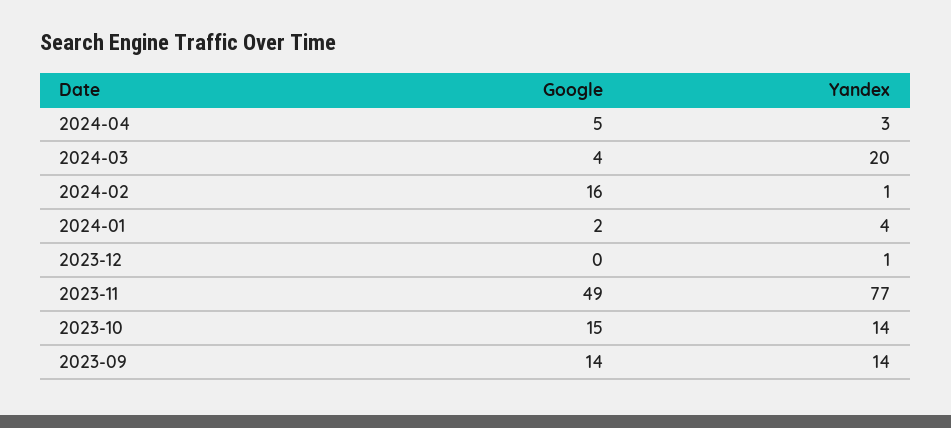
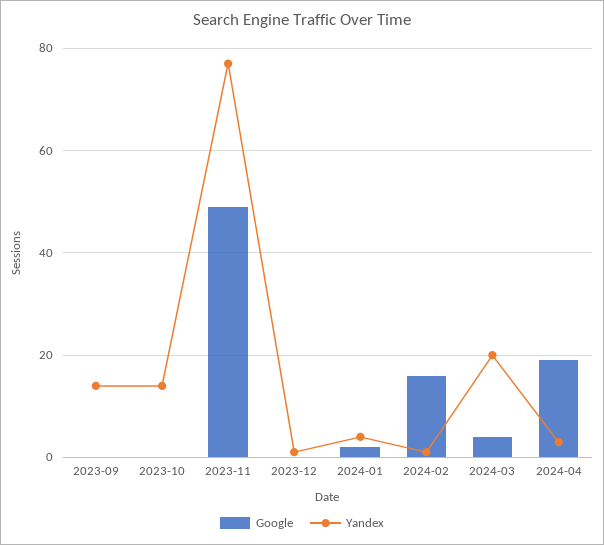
Google, 2024-04: 5 -> 20
Google, 2023-10: 15 -> 0
Google, 2023-09: 14 -> 0

